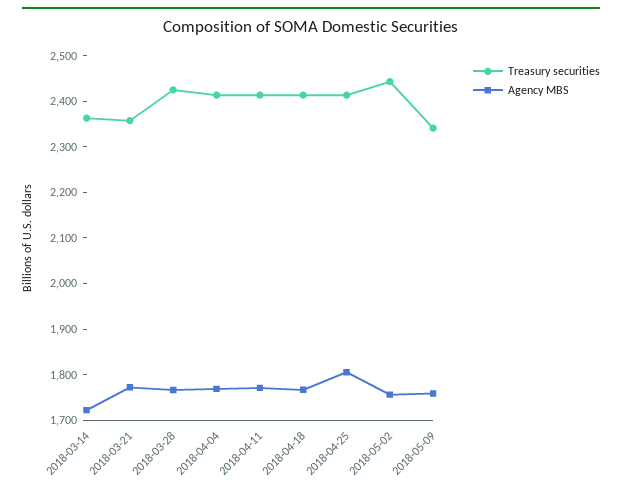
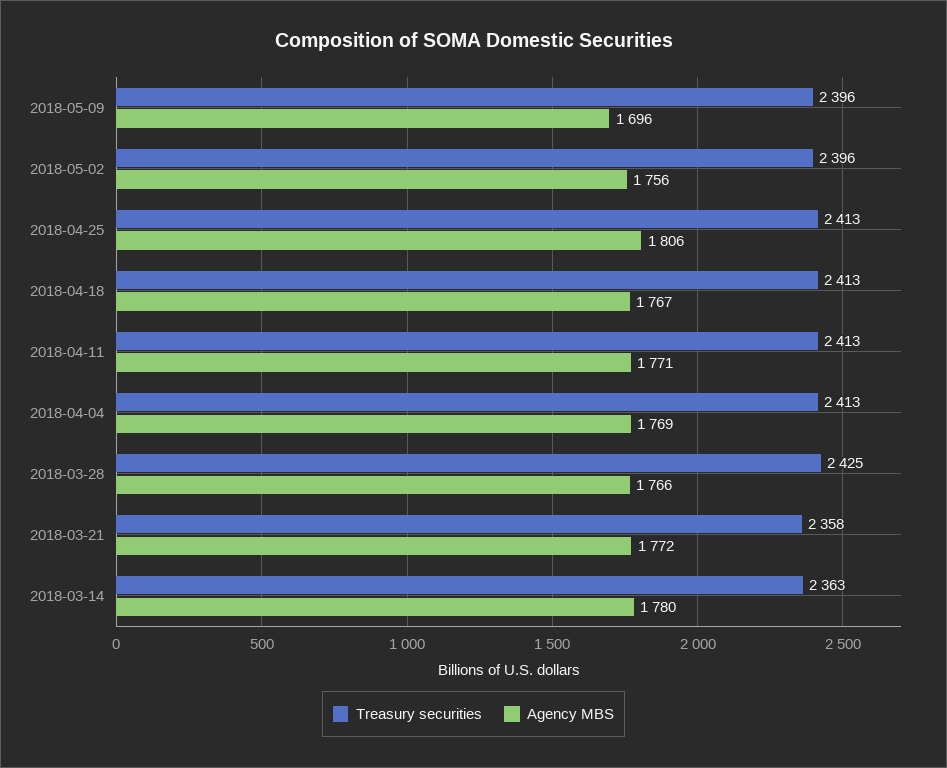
Agency MBS, 2018-03-14: 1720 -> 1780
Treasury securities, 2018-05-02: 2440 -> 2396
Treasury securities, 2018-05-09: 2340 -> 2396
Agency MBS, 2018-05-09: 1760 -> 1696

